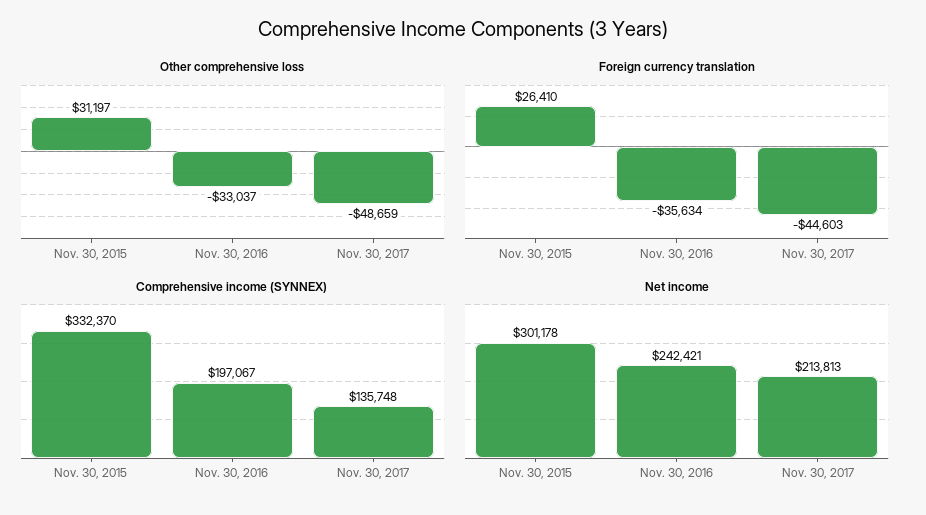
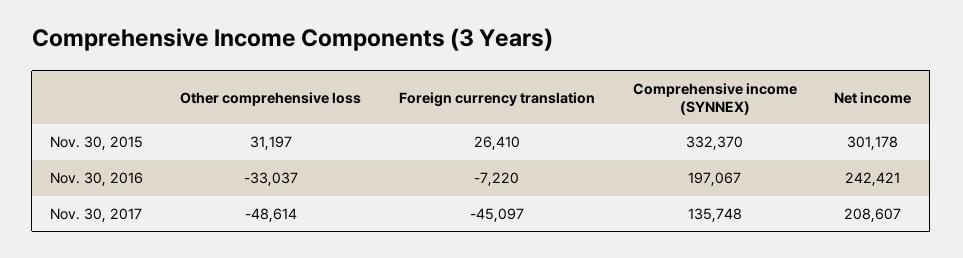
Other comprehensive loss, Nov. 30, 2017: -48659 -> -48614
Foreign currency translation, Nov. 30, 2016: -35634 -> -7220
Foreign currency translation, Nov. 30, 2017: -44603 -> -45097
Net income, Nov. 30, 2017: 213813 -> 208607

